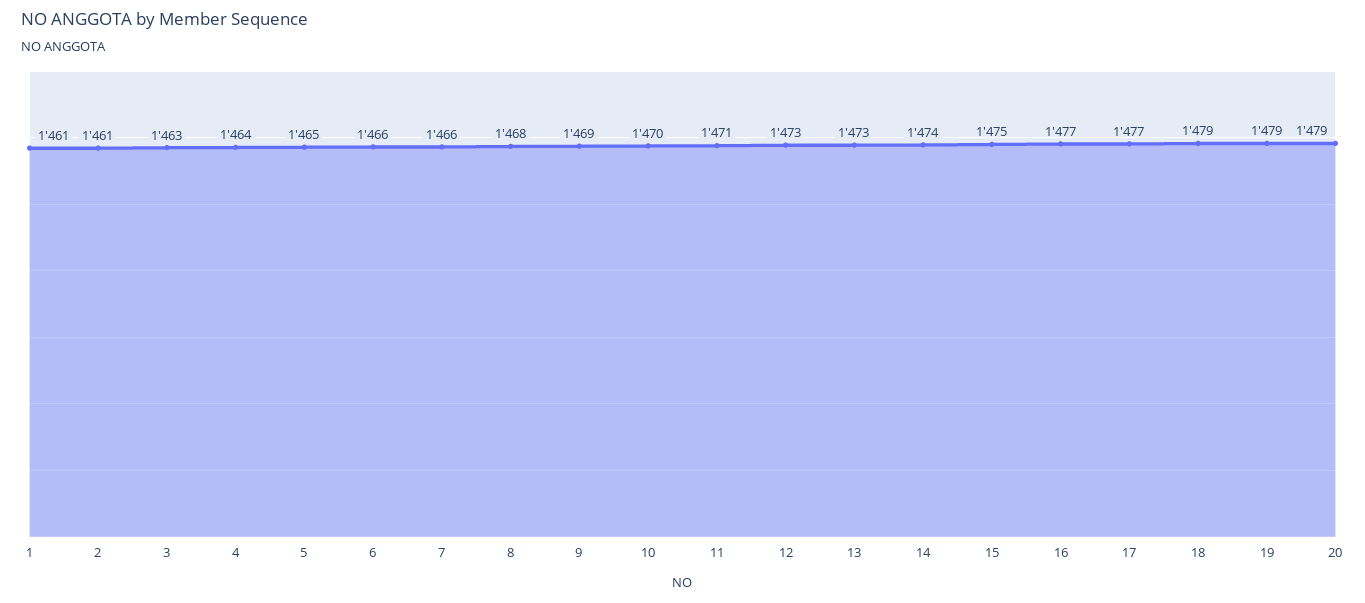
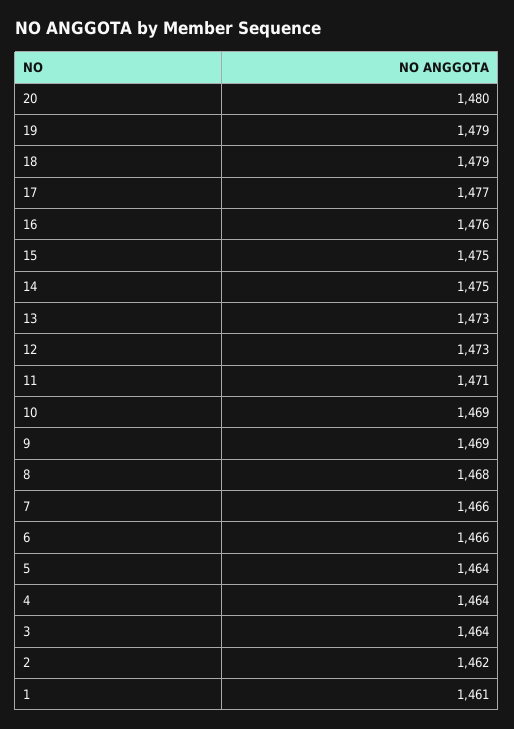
2: 1461 -> 1462
3: 1463 -> 1464
5: 1465 -> 1464
10: 1470 -> 1469
14: 1474 -> 1475
16: 1477 -> 1476
20: 1479 -> 1480

